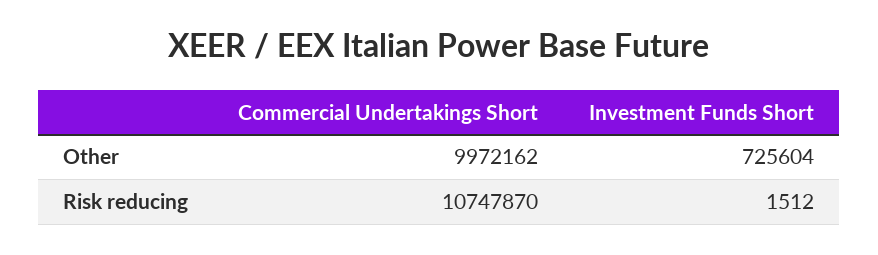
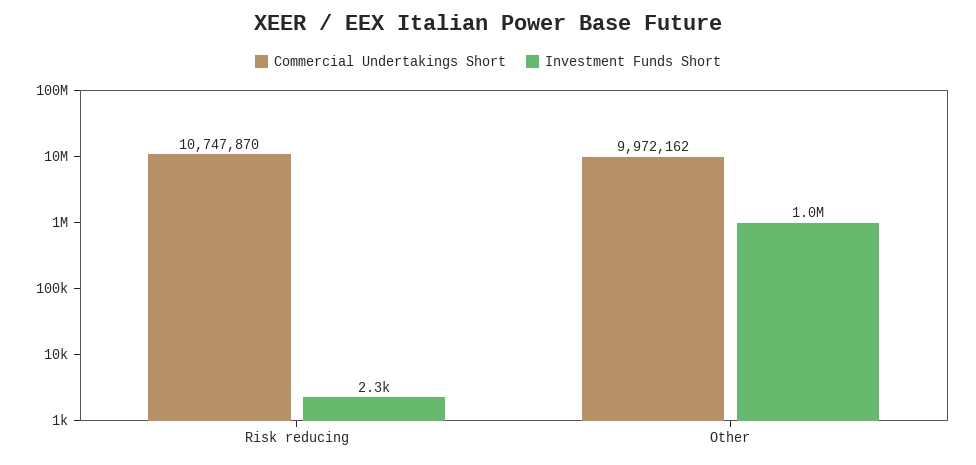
Investment Funds Short, Other: 725604 -> 1000000
Investment Funds Short, Risk reducing: 1512 -> 2300

